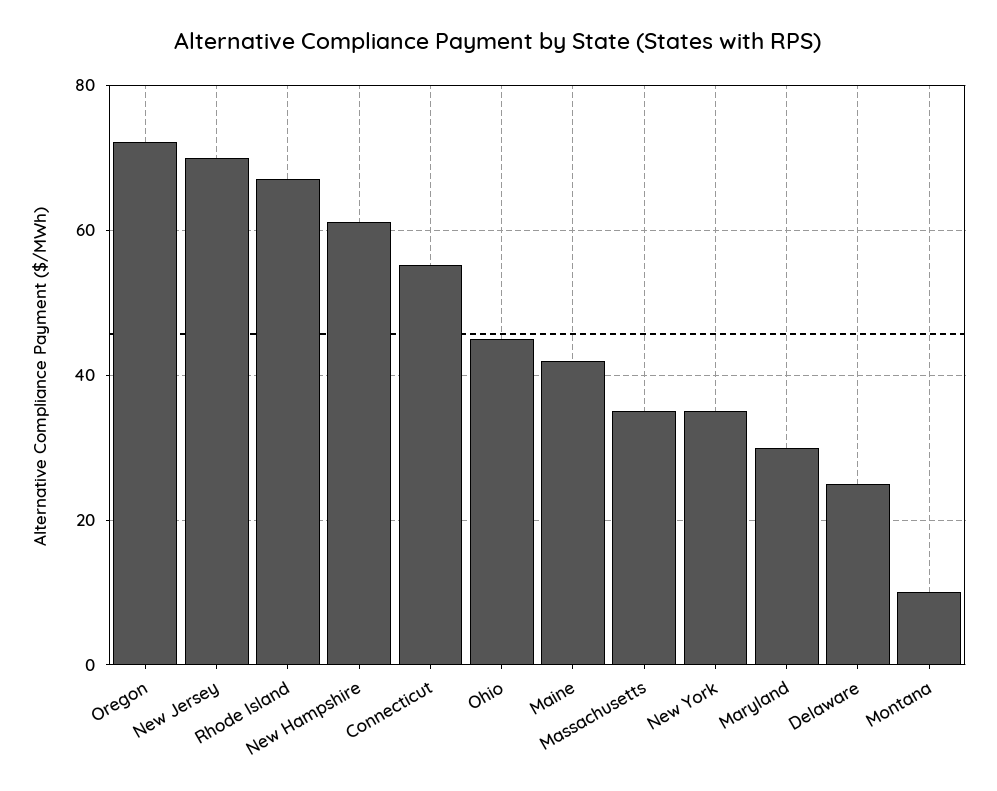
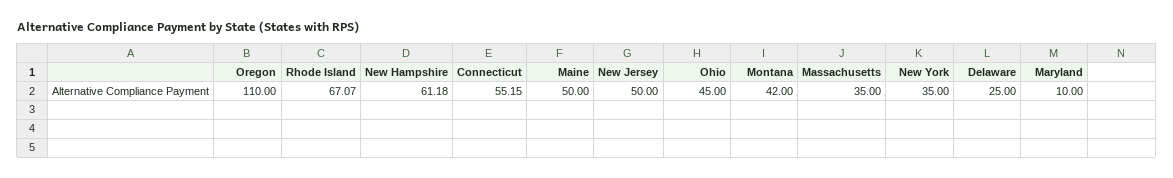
Oregon: 72 -> 110
New Jersey: 70 -> 50
Maine: 42 -> 50
Maryland: 30 -> 10
Montana: 10 -> 42

